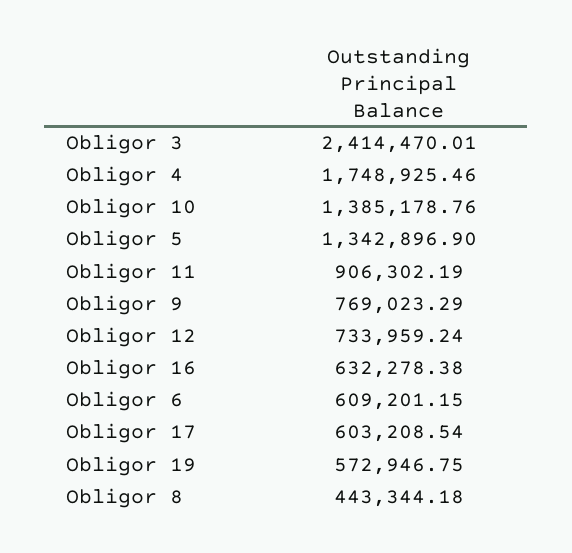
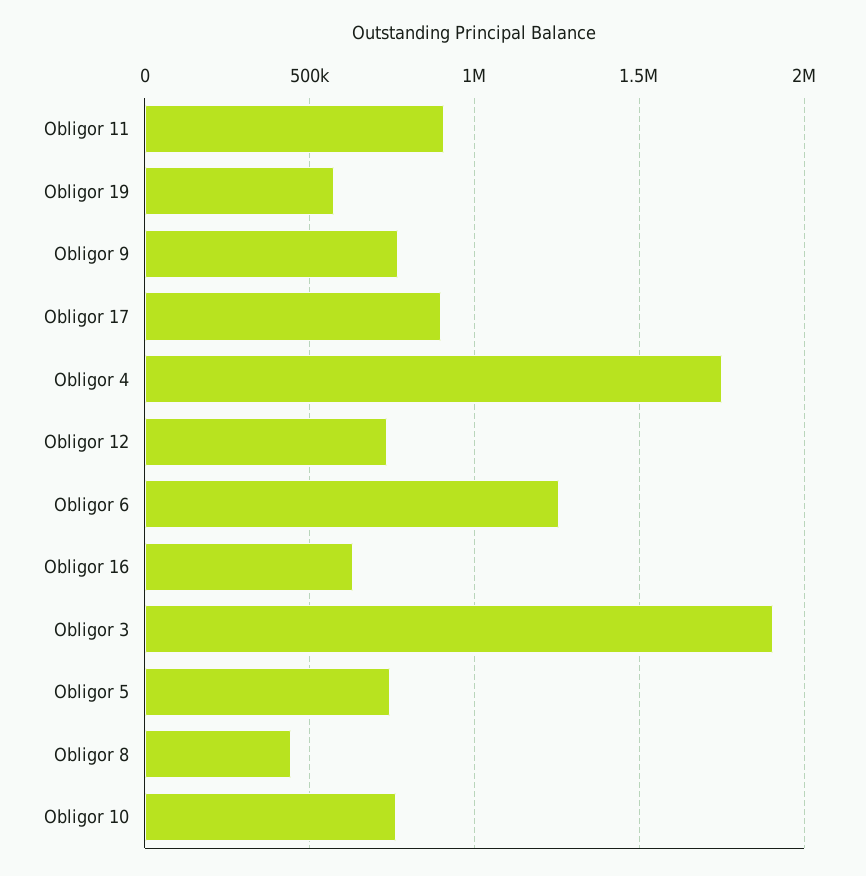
Obligor 3: 2414470.01 -> 1900000
Obligor 10: 1385178.76 -> 750000
Obligor 5: 1342896.9 -> 750000
Obligor 6: 609201.15 -> 1250000
Obligor 17: 603208.54 -> 900000

